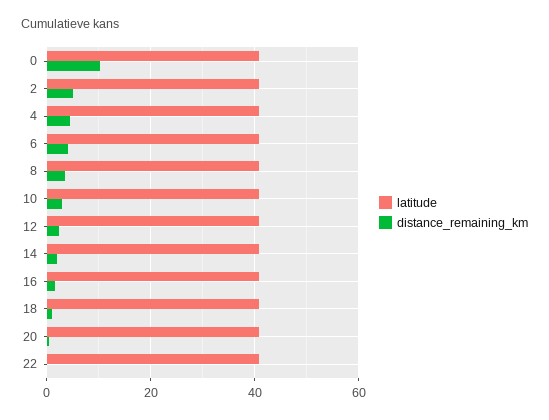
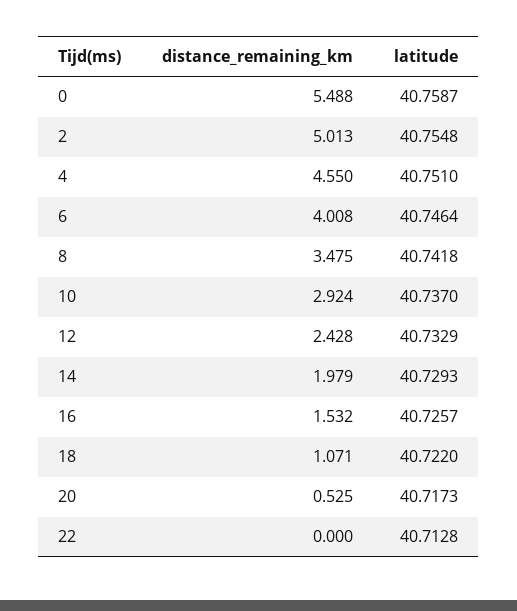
distance_remaining_km, 0: 10 -> 5.488

